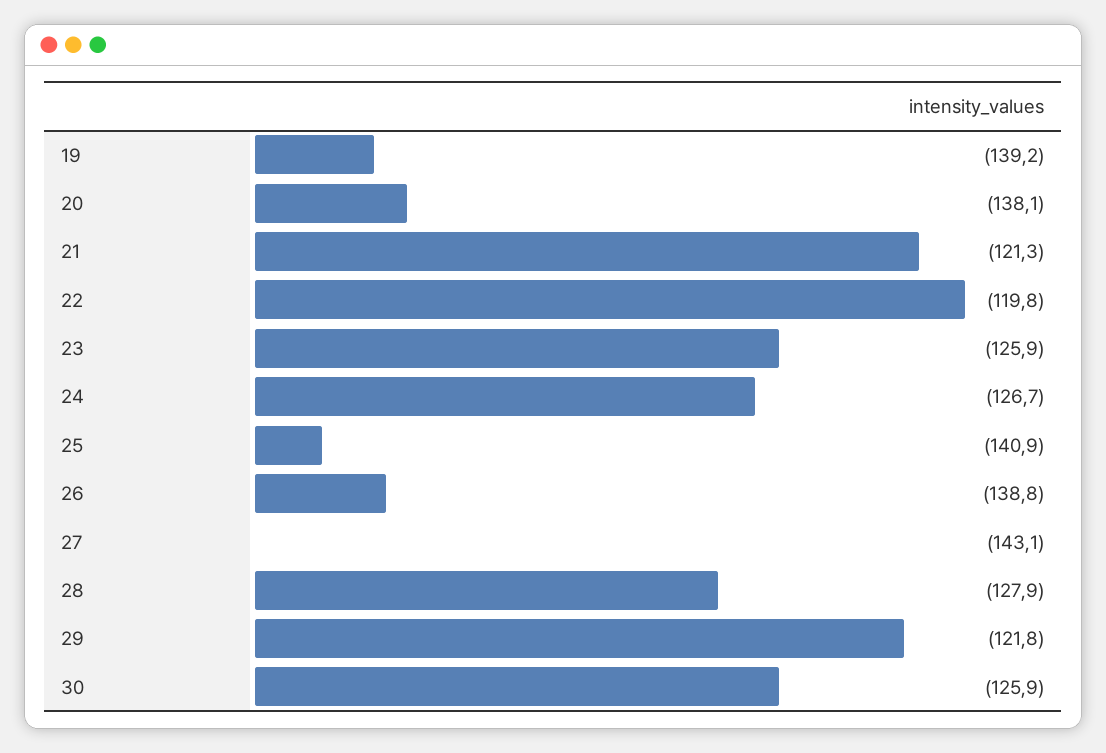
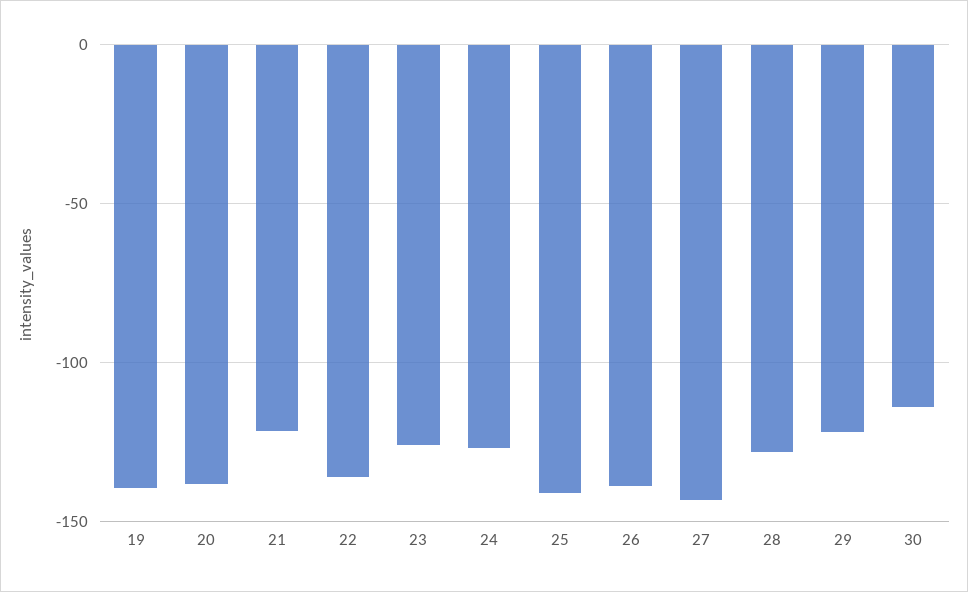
22: -119.8 -> -135
30: -125.9 -> -115

